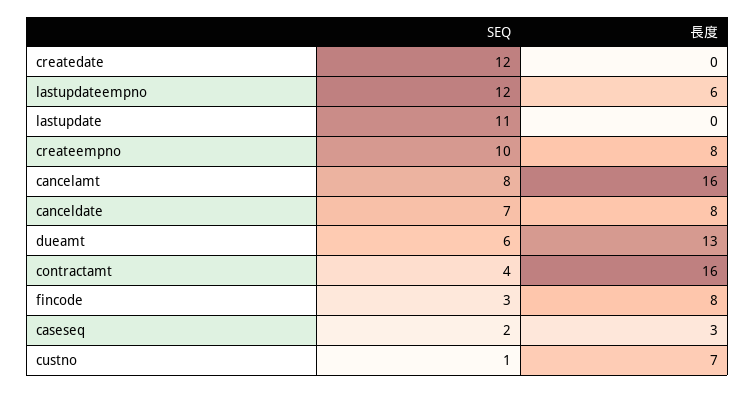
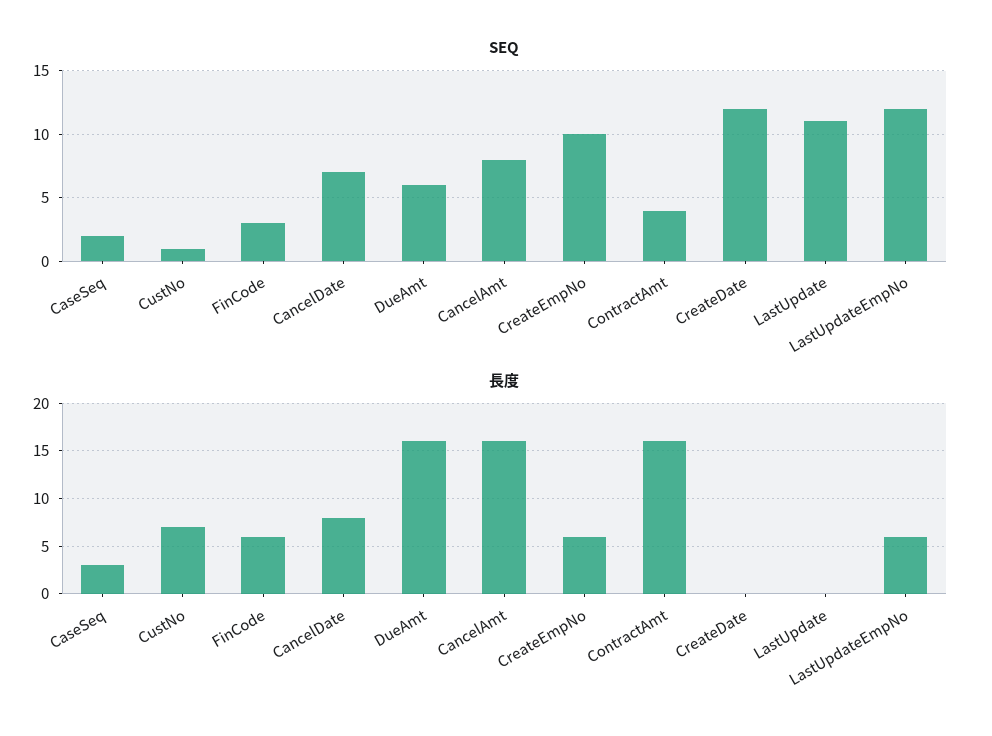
長度, createempno: 8 -> 6
長度, dueamt: 13 -> 16
長度, fincode: 8 -> 6

